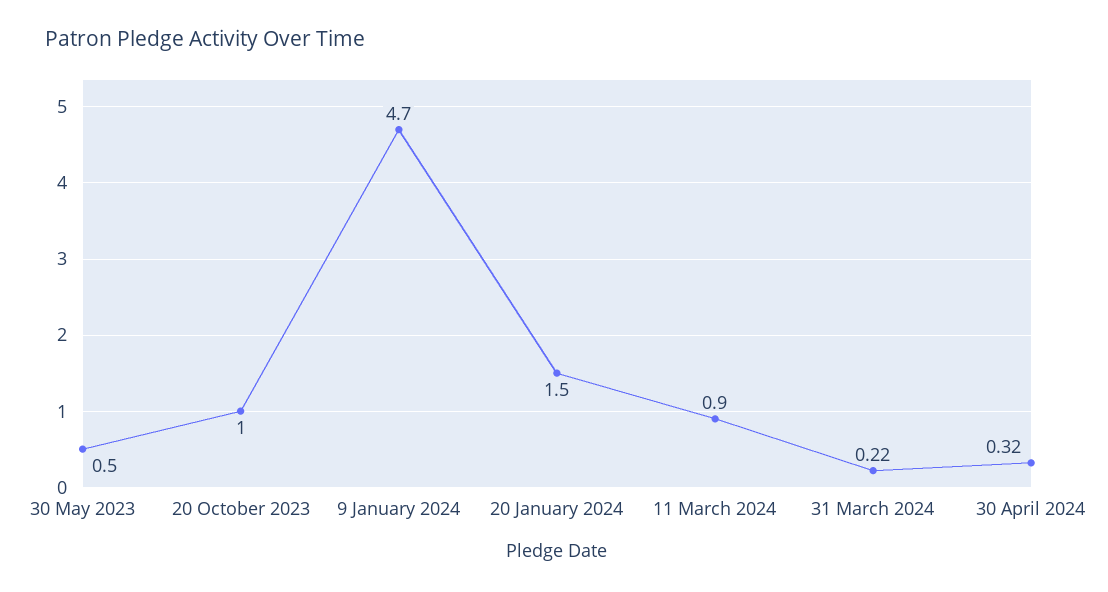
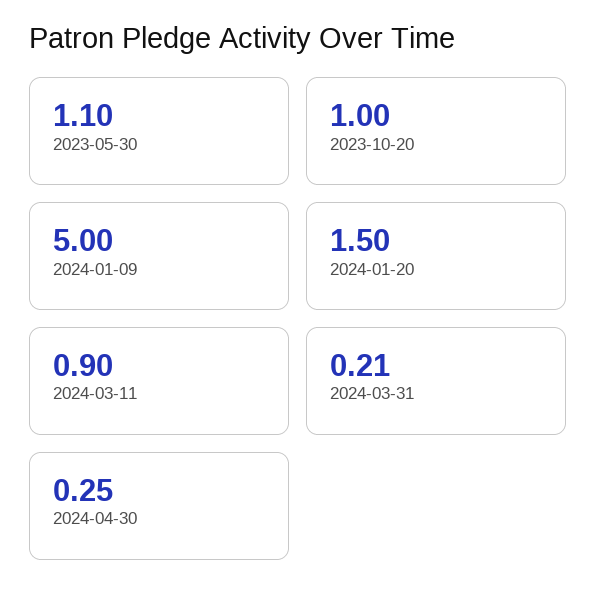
30 May 2023: 0.5 -> 1.1
9 January 2024: 4.7 -> 5
31 March 2024: 0.22 -> 0.21
30 April 2024: 0.32 -> 0.25

